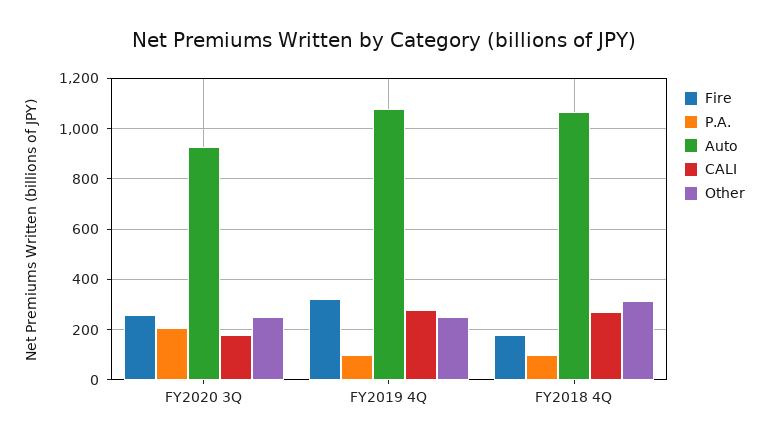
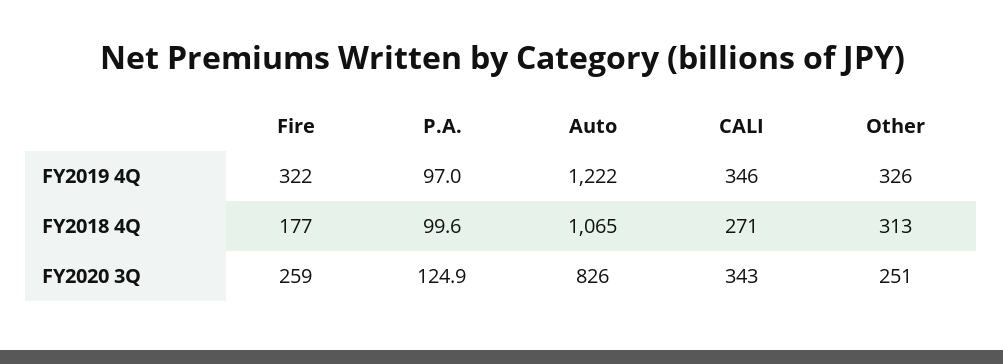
P.A., FY2020 3Q: 200 -> 124.9
Auto, FY2020 3Q: 925 -> 826
CALI, FY2020 3Q: 175 -> 343
Auto, FY2019 4Q: 1075 -> 1222
CALI, FY2019 4Q: 275 -> 346
Other, FY2019 4Q: 250 -> 326

